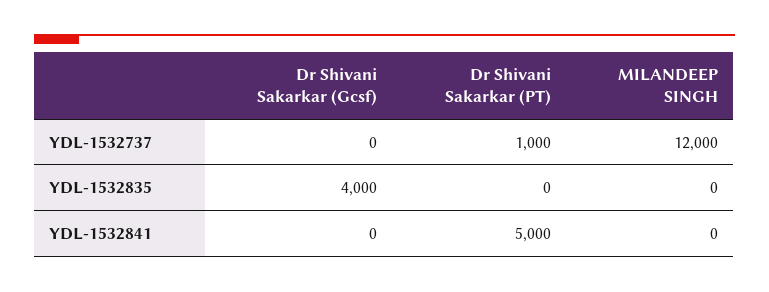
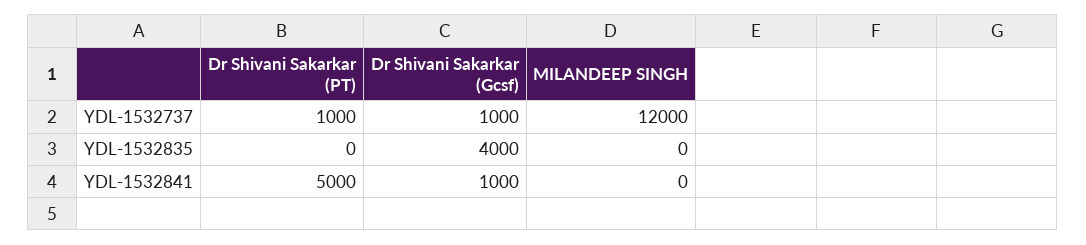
Dr Shivani Sakarkar (Gcsf), YDL-1532737: 0 -> 1000
Dr Shivani Sakarkar (Gcsf), YDL-1532841: 0 -> 1000

